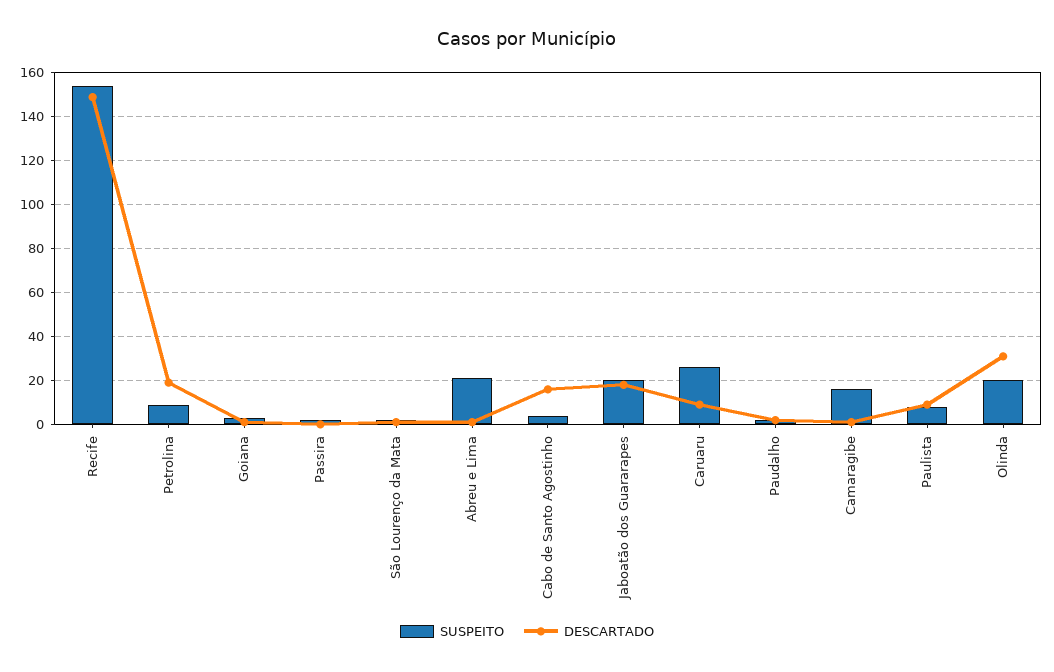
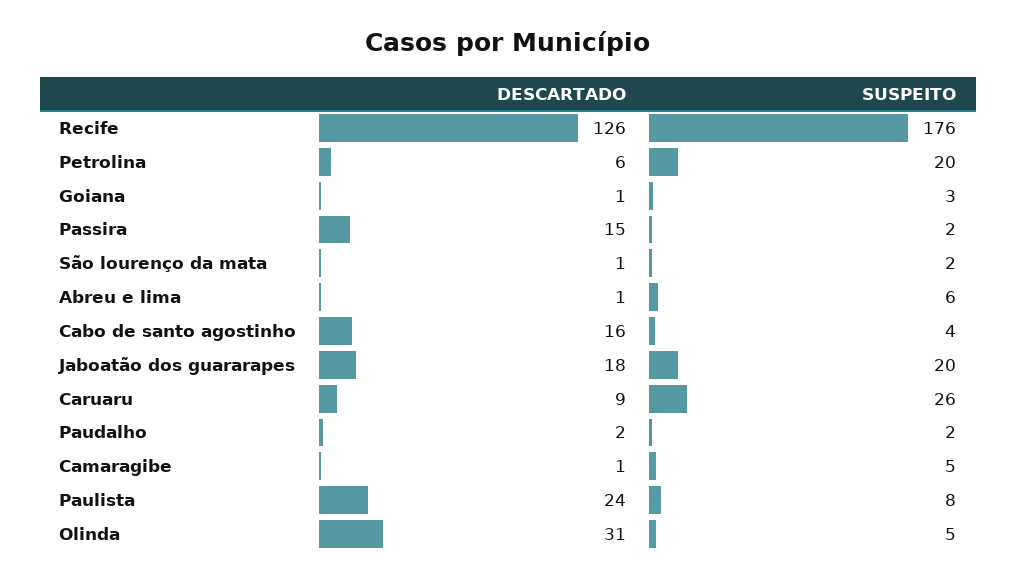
SUSPEITO, Recife: 155 -> 176
DESCARTADO, Recife: 150 -> 126
SUSPEITO, Petrolina: 10 -> 20
DESCARTADO, Petrolina: 20 -> 6
DESCARTADO, Passira: 0 -> 15
SUSPEITO, Abreu e Lima: 20 -> 6
SUSPEITO, Camaragibe: 15 -> 5
DESCARTADO, Paulista: 10 -> 24
SUSPEITO, Olinda: 20 -> 5

